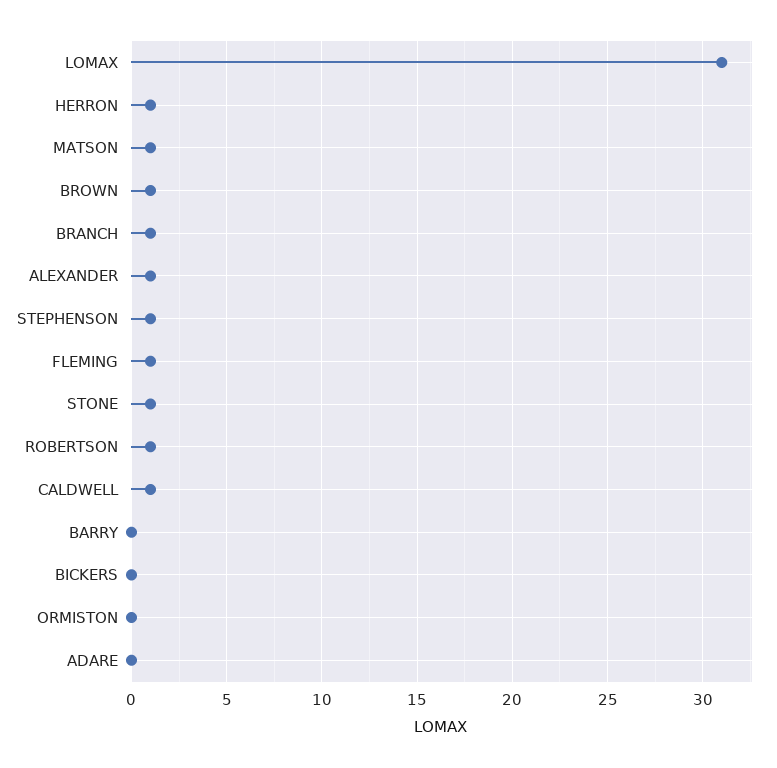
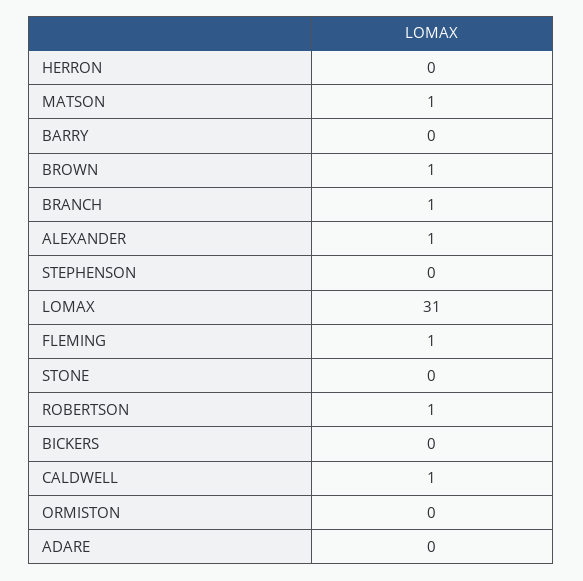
HERRON: 1 -> 0
STEPHENSON: 1 -> 0
STONE: 1 -> 0

